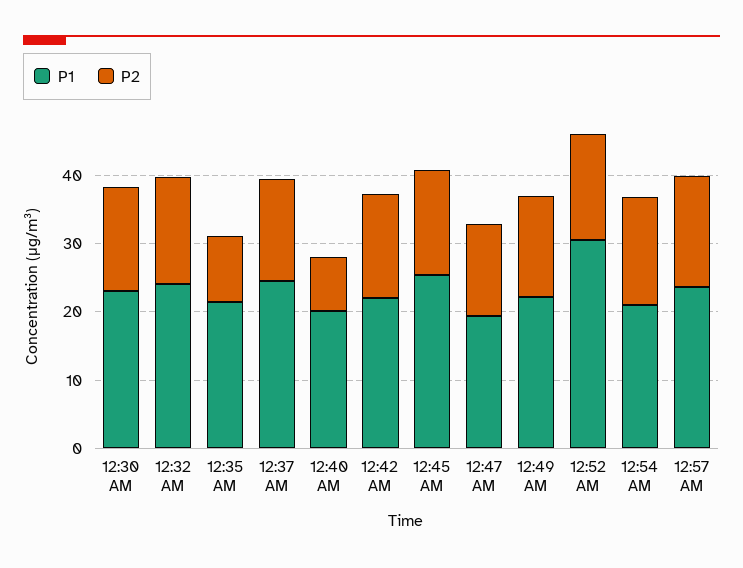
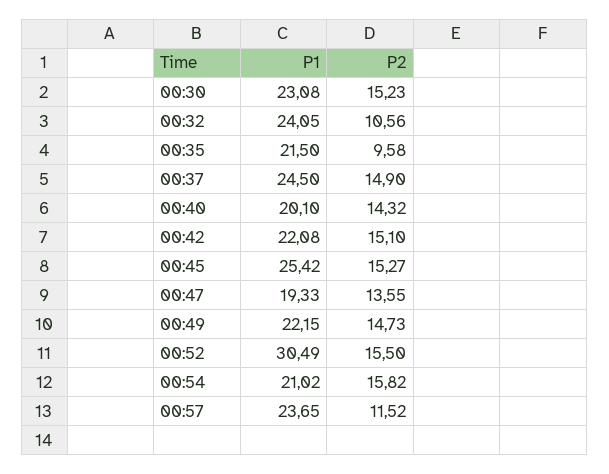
P2, 12:32 AM: 16 -> 10.56
P2, 12:40 AM: 8 -> 14.32
P2, 12:57 AM: 16 -> 11.52

